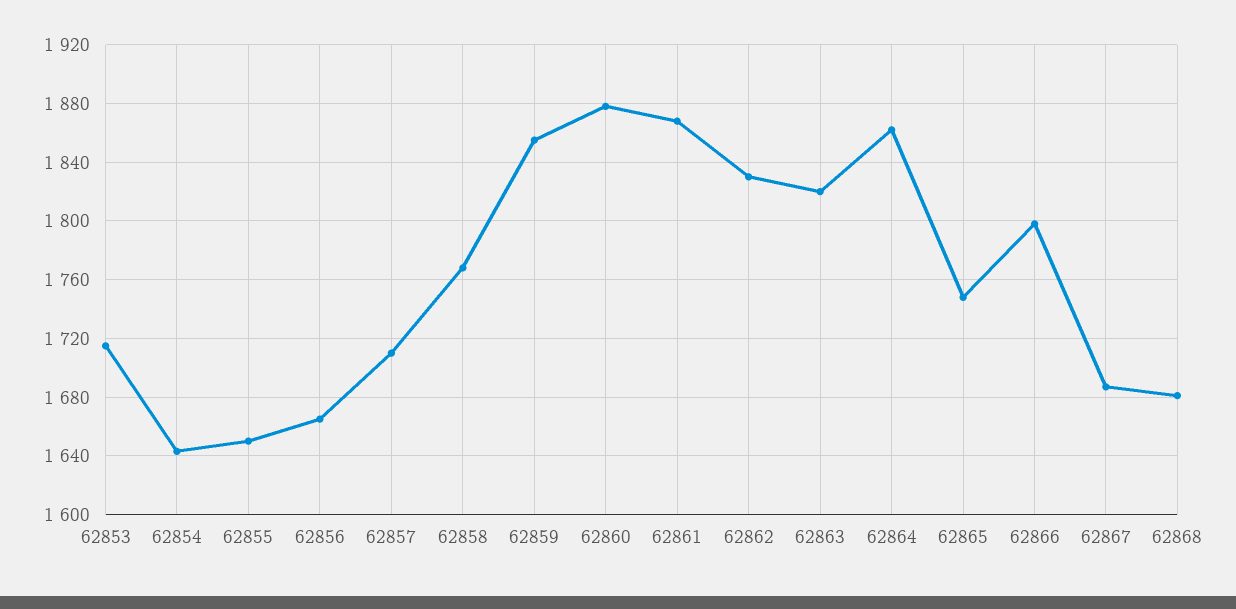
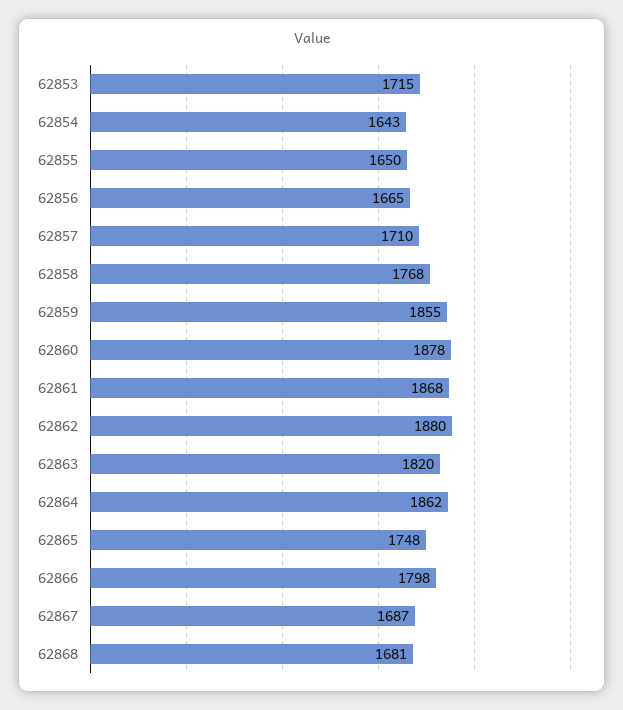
62862: 1830 -> 1880

